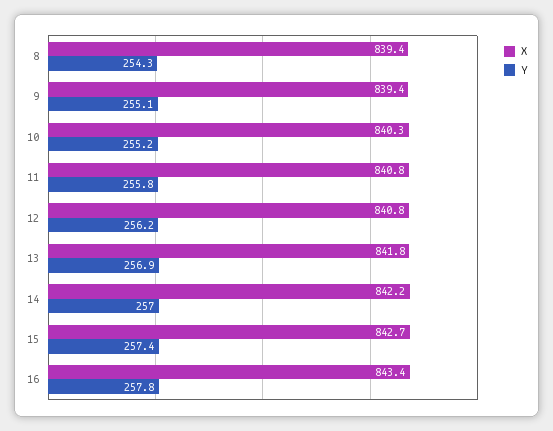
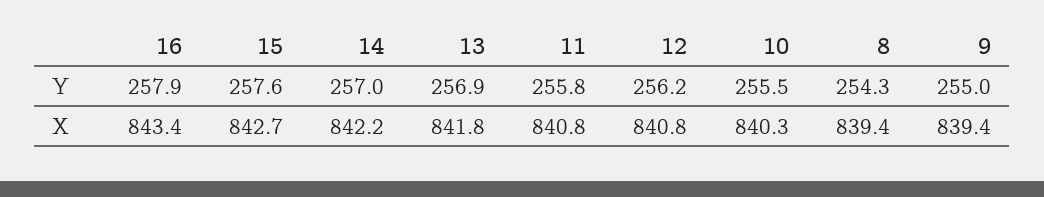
Y, 9: 255.1 -> 255
Y, 10: 255.2 -> 255.5
Y, 15: 257.4 -> 257.6
Y, 16: 257.8 -> 257.9

